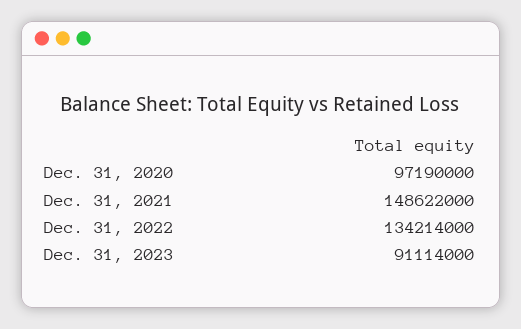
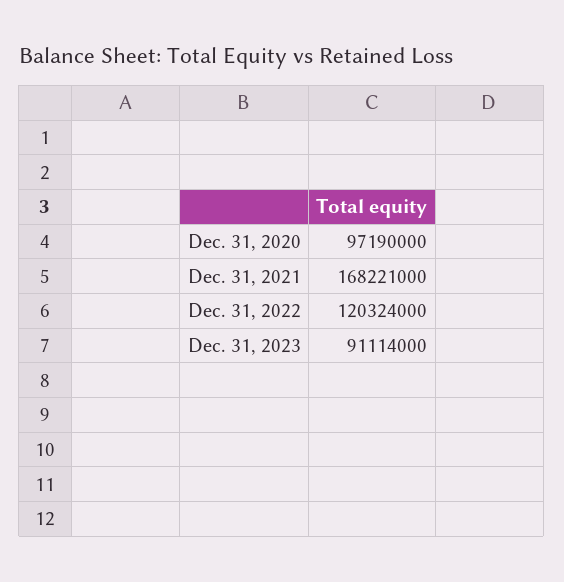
Dec. 31, 2021: 148622000 -> 168221000
Dec. 31, 2022: 134214000 -> 120324000

